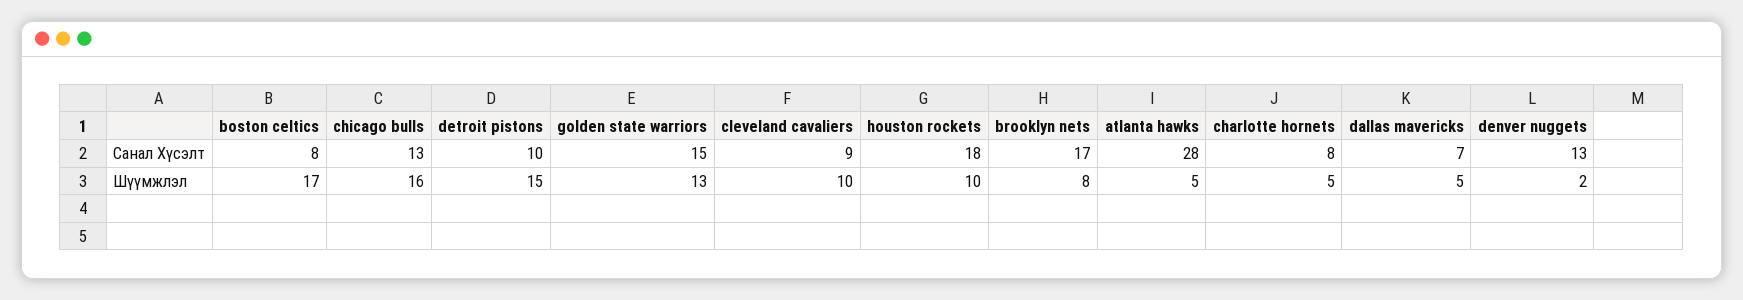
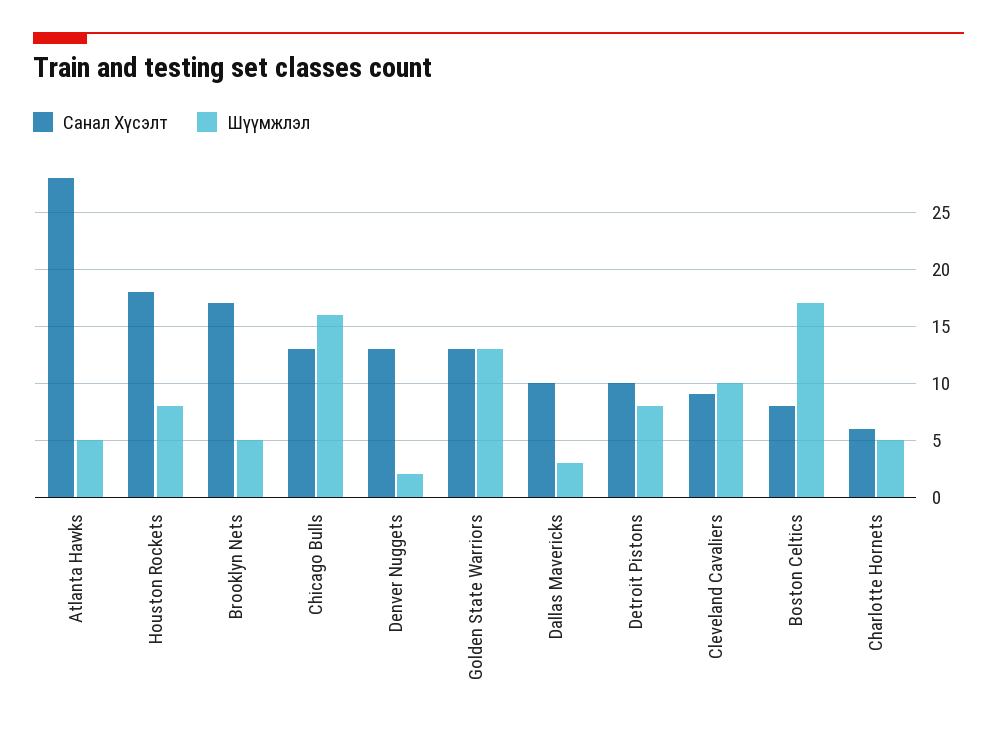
Санал Хүсэлт, golden state warriors: 15 -> 13
Санал Хүсэлт, charlotte hornets: 8 -> 6
Санал Хүсэлт, dallas mavericks: 7 -> 10
Шүүмжлэл, detroit pistons: 15 -> 8
Шүүмжлэл, houston rockets: 10 -> 8
Шүүмжлэл, brooklyn nets: 8 -> 5
Шүүмжлэл, dallas mavericks: 5 -> 3

